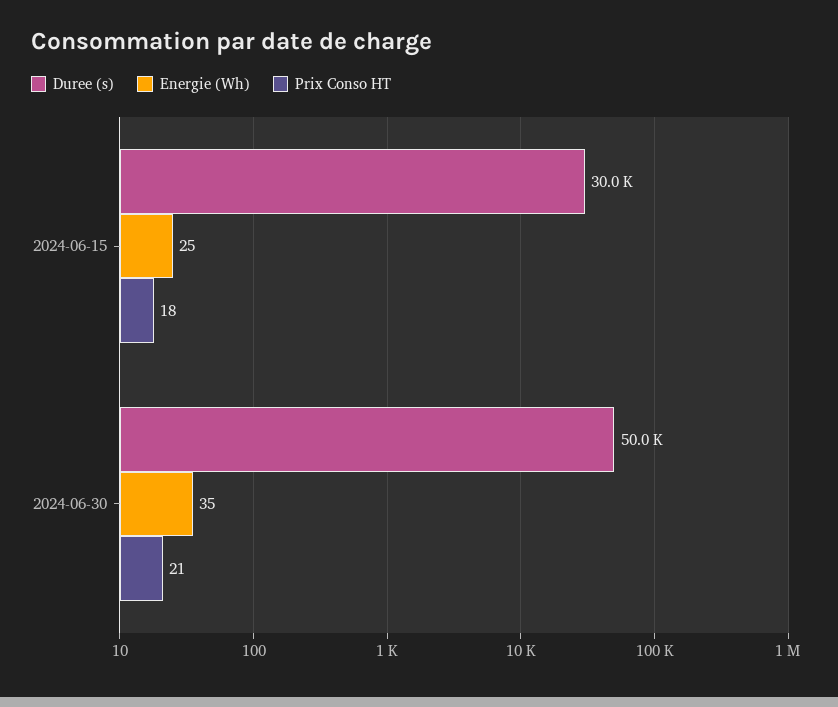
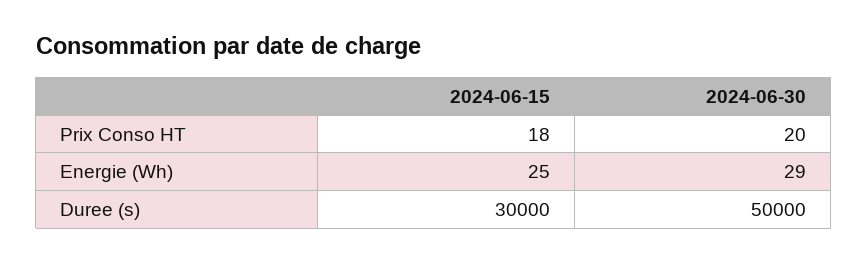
Energie (Wh), 2024-06-30: 35 -> 29
Prix Conso HT, 2024-06-30: 21 -> 20

